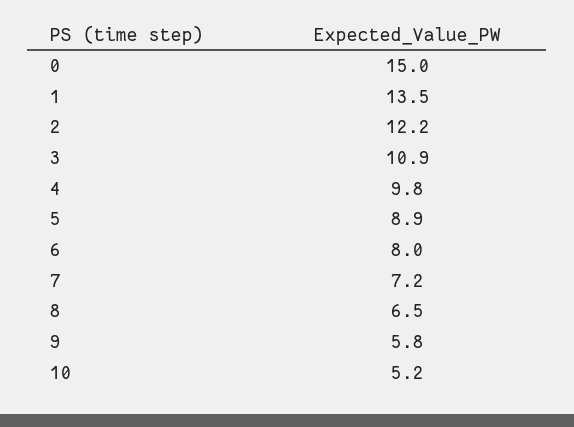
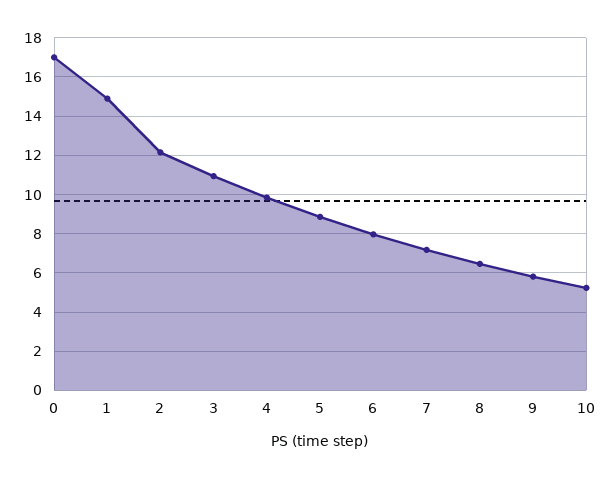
0: 15 -> 17
1: 13.5 -> 15

